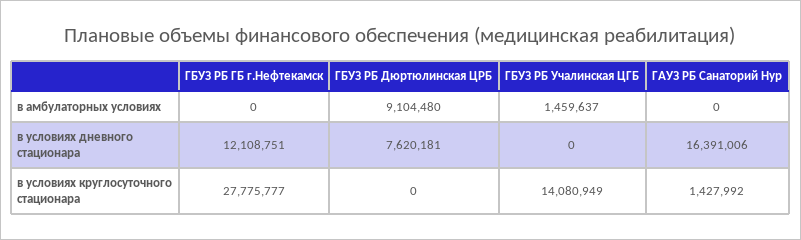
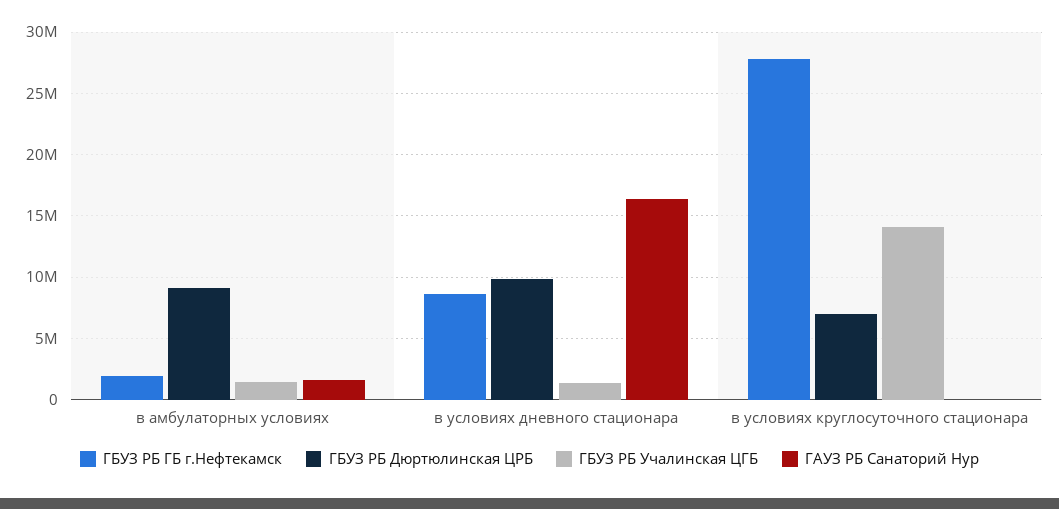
ГБУЗ РБ ГБ г.Нефтекамск, в амбулаторных условиях: 0 -> 2000000
ГАУЗ РБ Санаторий Нур, в амбулаторных условиях: 0 -> 1500000
ГБУЗ РБ ГБ г.Нефтекамск, в условиях дневного стационара: 12108751 -> 8500000
ГБУЗ РБ Дюртюлинская ЦРБ, в условиях дневного стационара: 7620181 -> 10000000
ГБУЗ РБ Учалинская ЦГБ, в условиях дневного стационара: 0 -> 1500000
ГБУЗ РБ Дюртюлинская ЦРБ, в условиях круглосуточного стационара: 0 -> 7000000
ГАУЗ РБ Санаторий Нур, в условиях круглосуточного стационара: 1427992 -> 0

